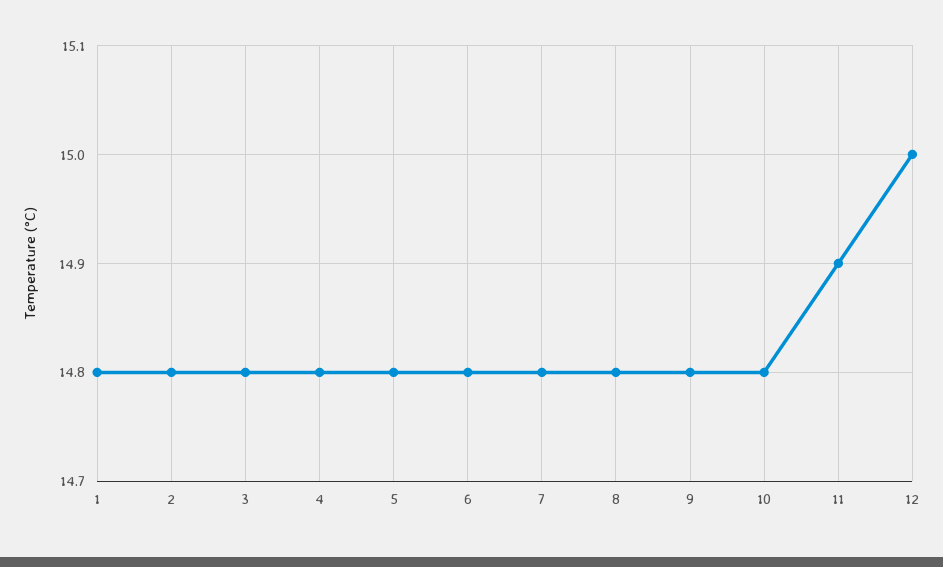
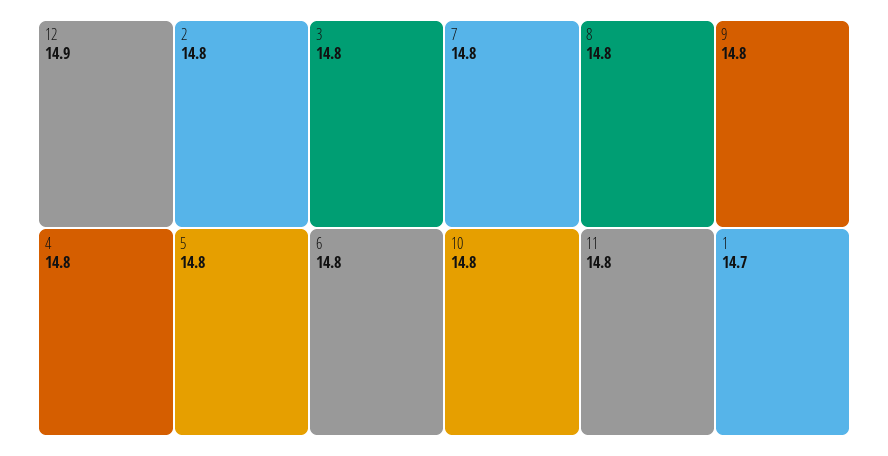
1: 14.8 -> 14.7
11: 14.9 -> 14.8
12: 15 -> 14.9

